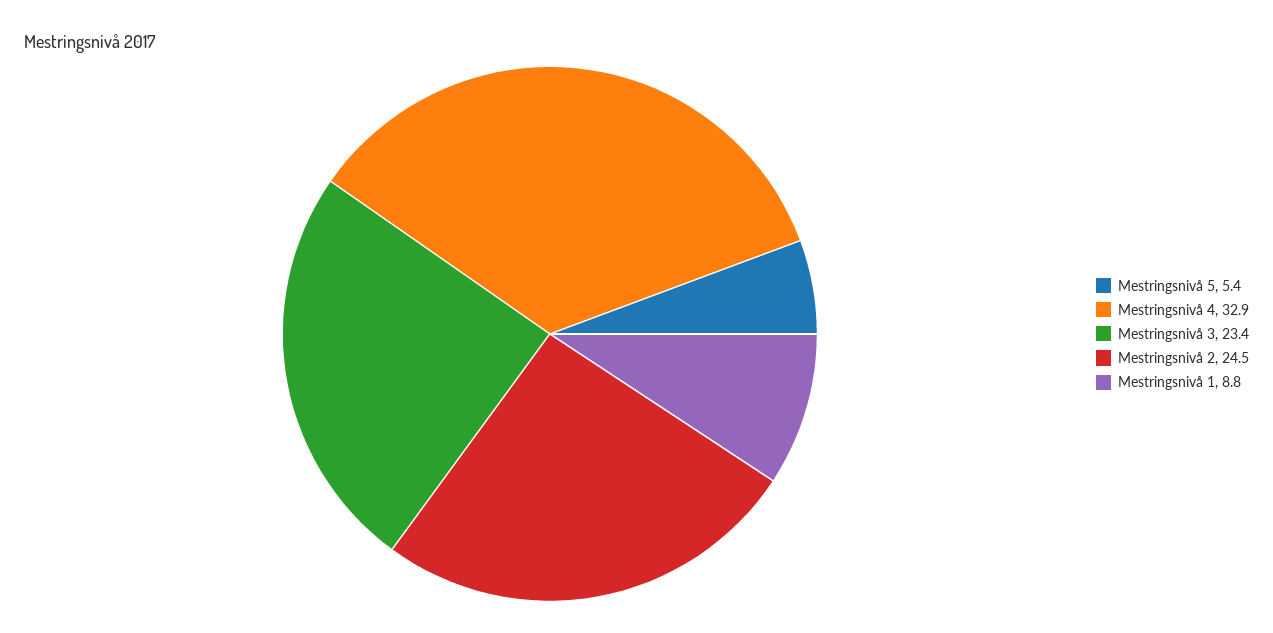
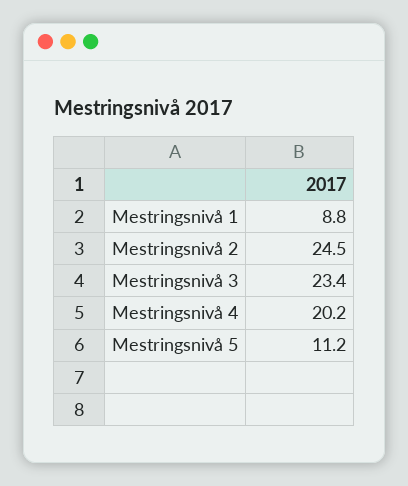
Mestringsnivå 5: 5.4 -> 11.2
Mestringsnivå 4: 32.9 -> 20.2

